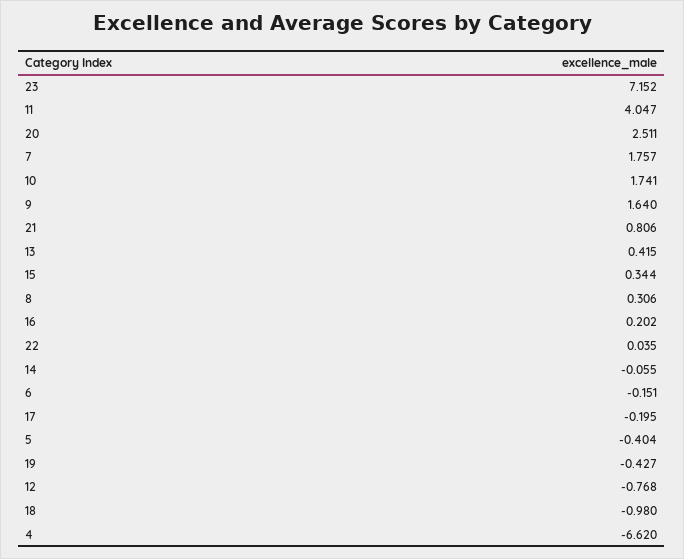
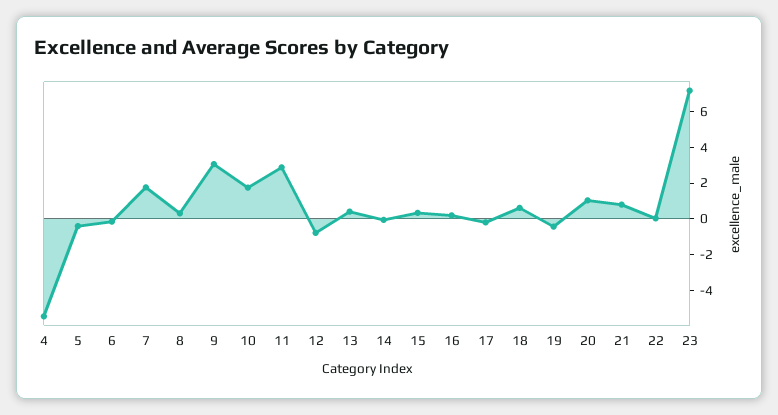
11: 4.047 -> 3
20: 2.511 -> 1
9: 1.64 -> 3
18: -0.98 -> 0.5
4: -6.62 -> -5.5

